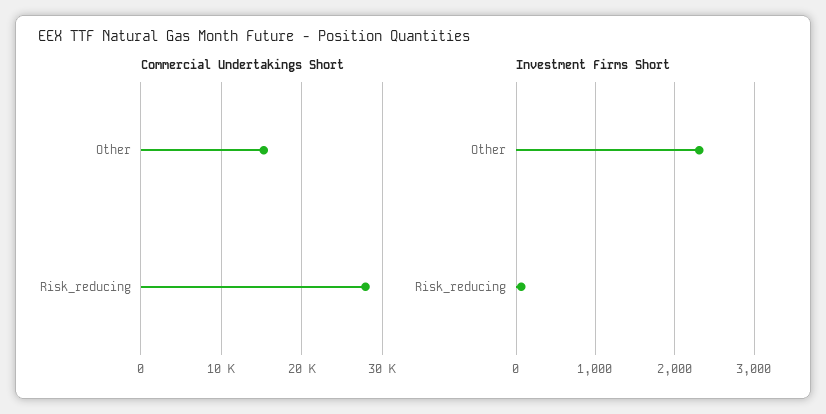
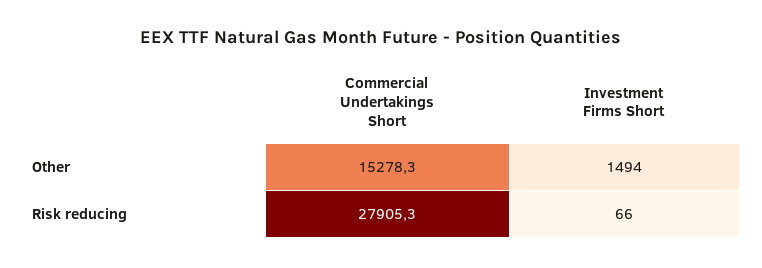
Investment Firms Short, Other: 2300 -> 1494

